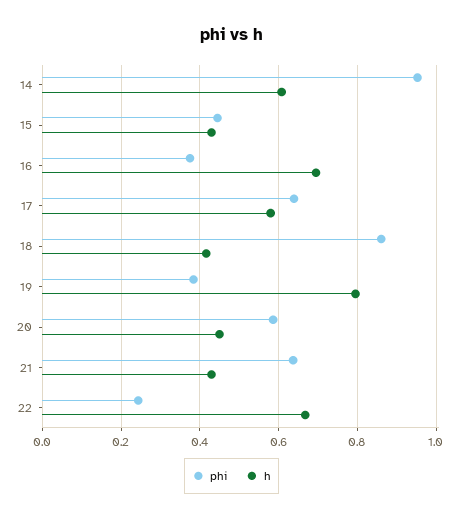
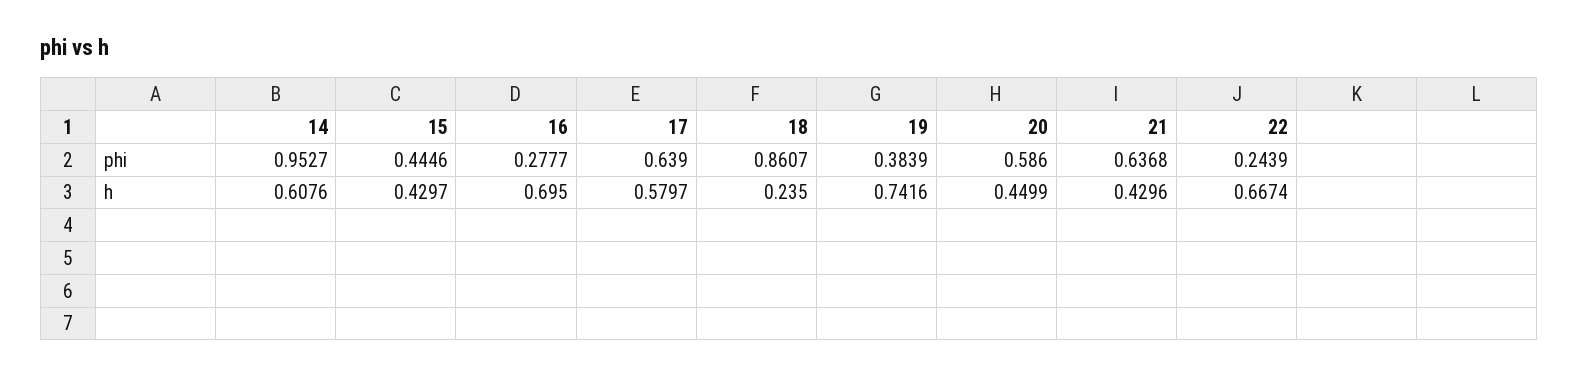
phi, 16: 0.38 -> 0.2777
h, 18: 0.42 -> 0.235
h, 19: 0.8 -> 0.7416

